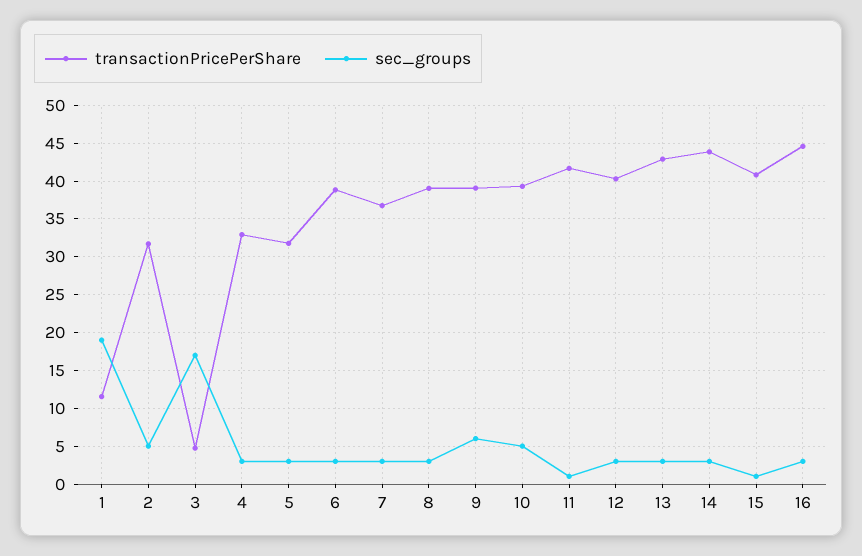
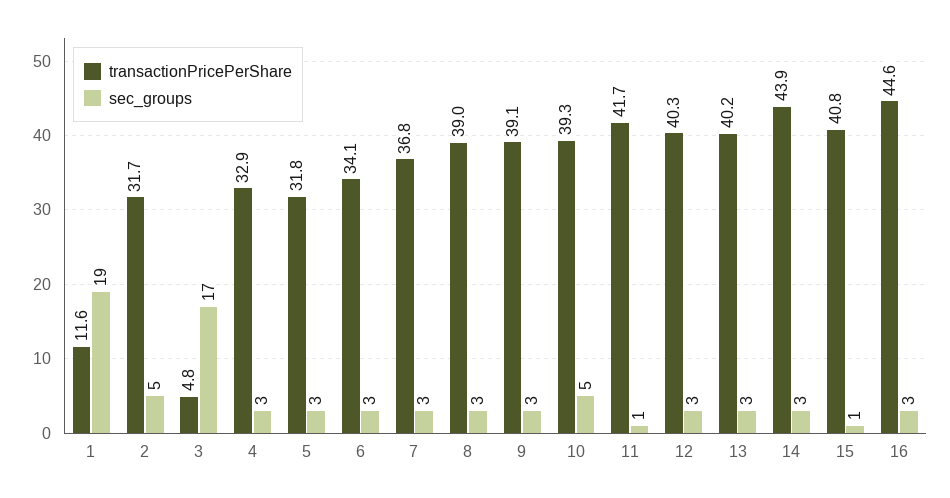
transactionPricePerShare, 6: 39 -> 34.1
sec_groups, 9: 6 -> 3
transactionPricePerShare, 13: 43 -> 40.2

